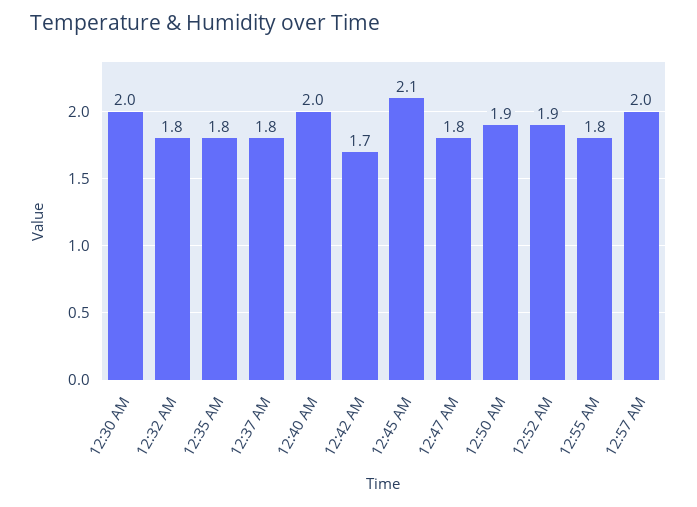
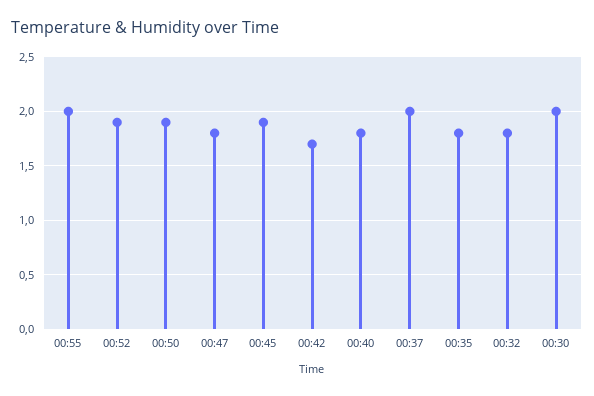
12:37 AM: 1.8 -> 2
12:40 AM: 2 -> 1.8
12:45 AM: 2.1 -> 1.9
12:55 AM: 1.8 -> 2
12:57 AM: 2 -> none

